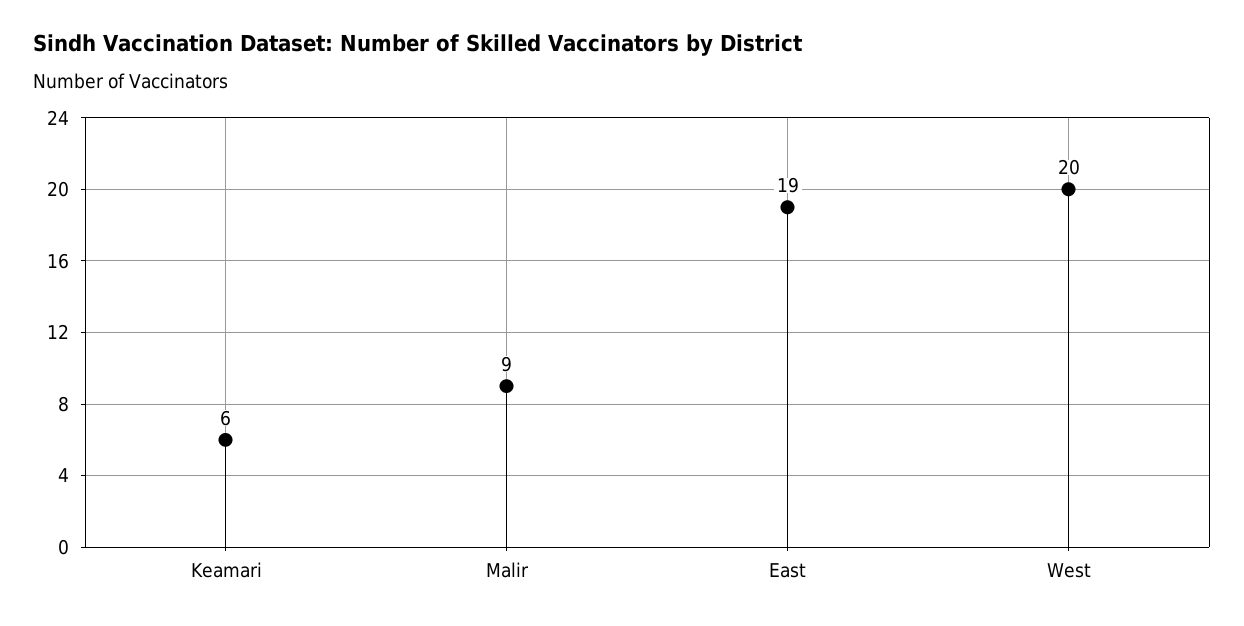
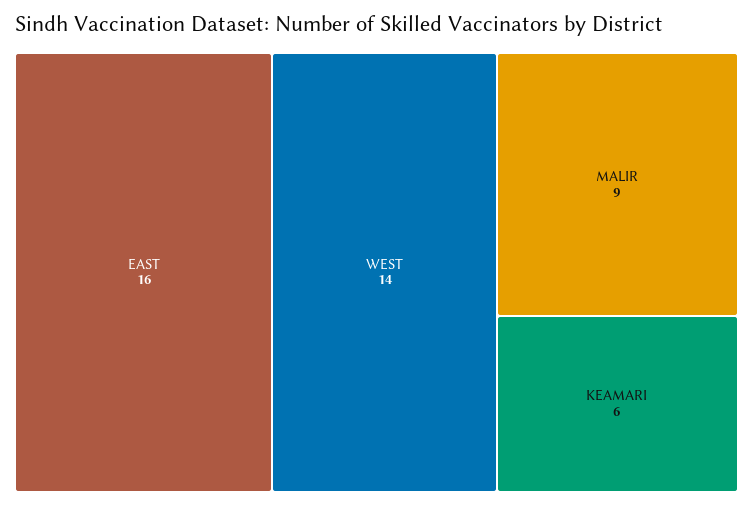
East: 19 -> 16
West: 20 -> 14

